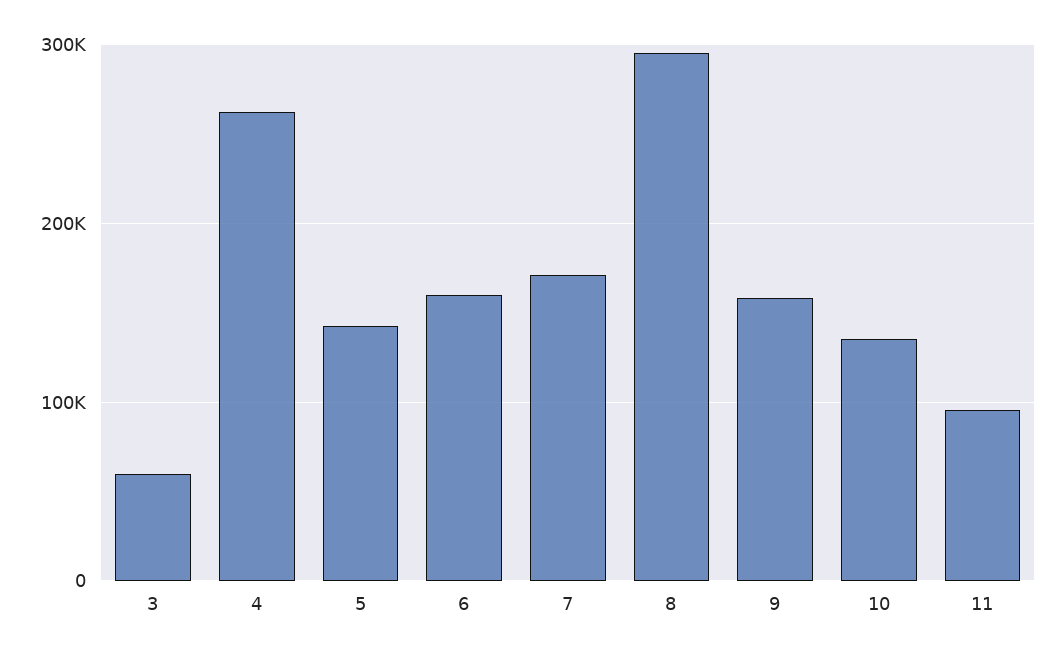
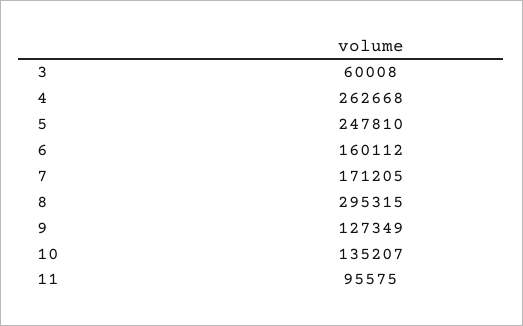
5: 140000 -> 247810
9: 160000 -> 127349

